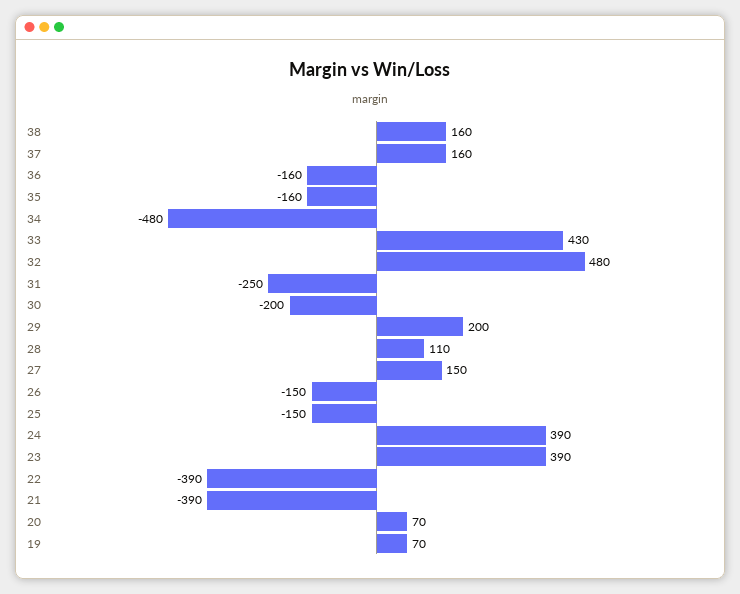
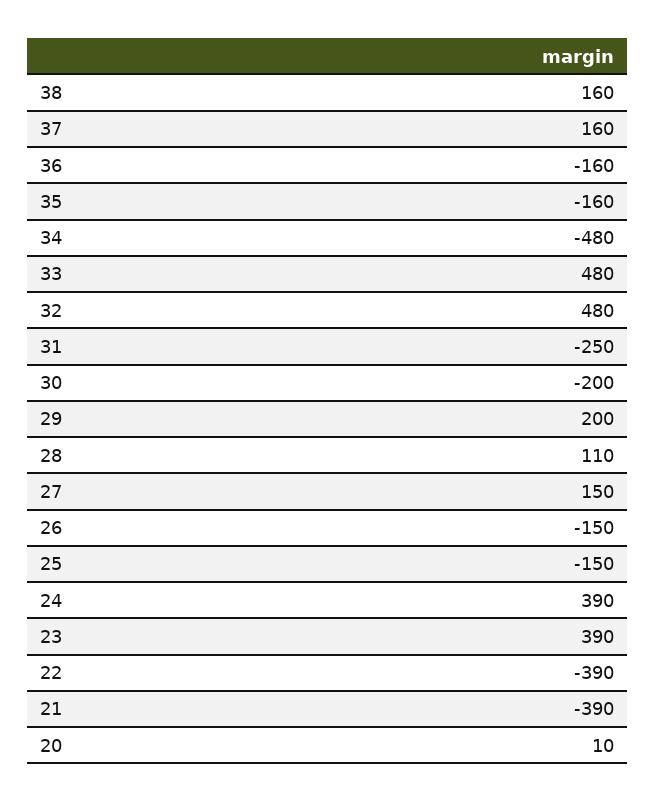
33: 430 -> 480
20: 70 -> 10
19: 70 -> none

